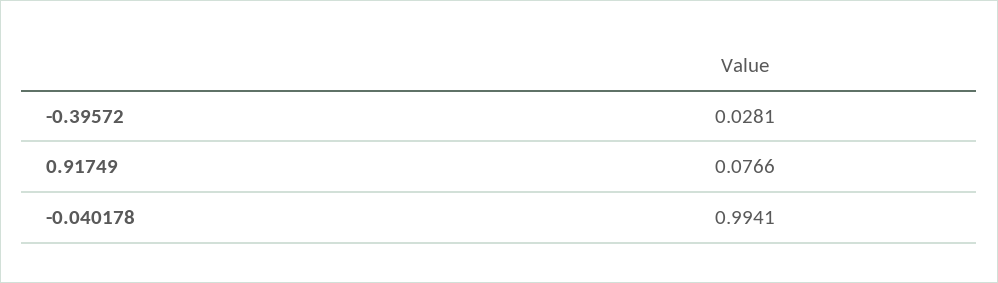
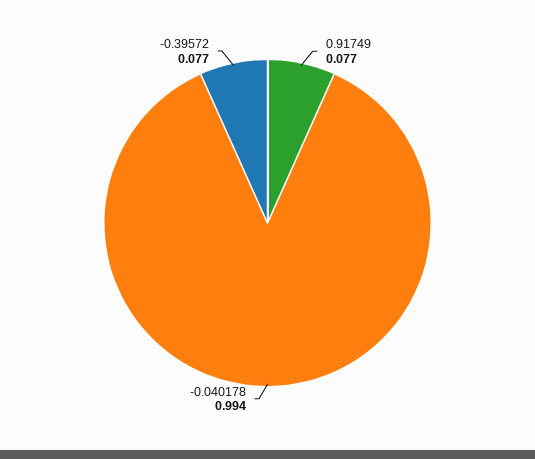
-0.39572: 0.0281 -> 0.077

